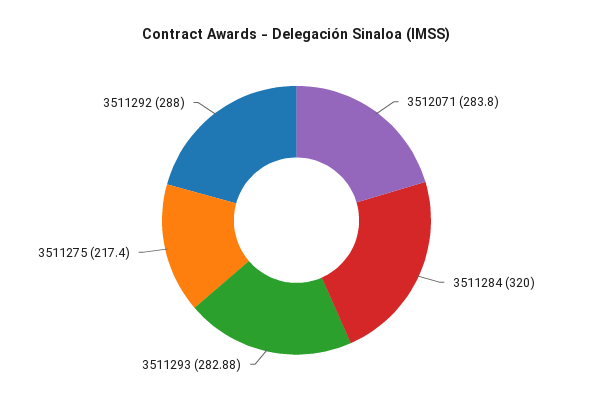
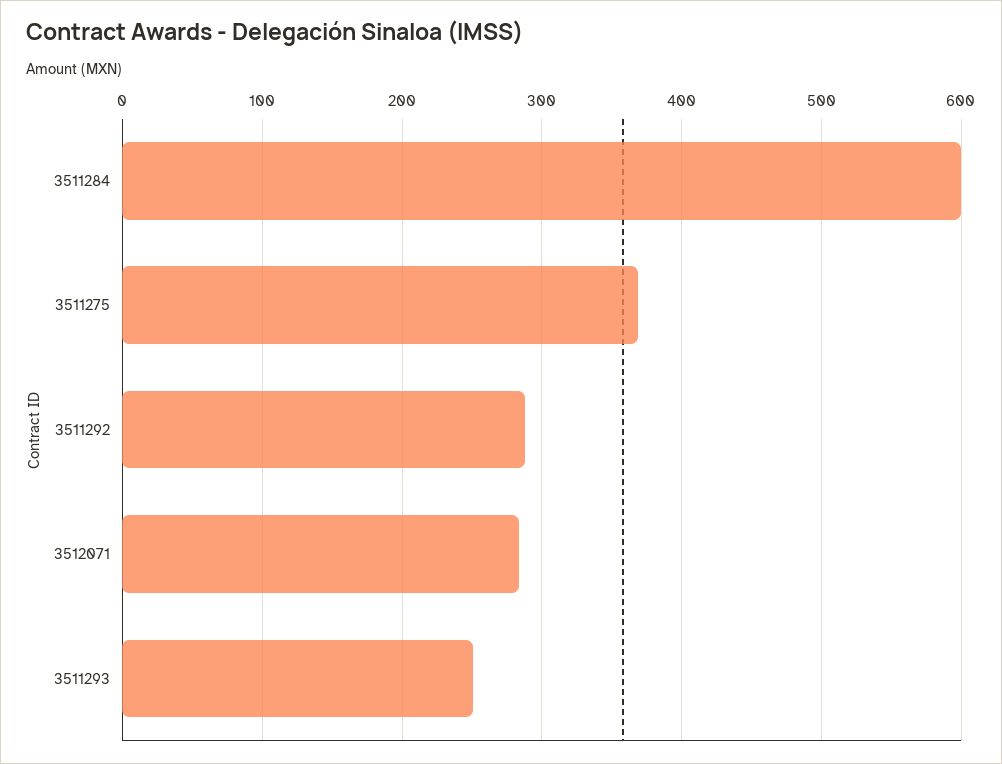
3511284: 320 -> 600
3511293: 282.88 -> 250
3511275: 217.4 -> 370

